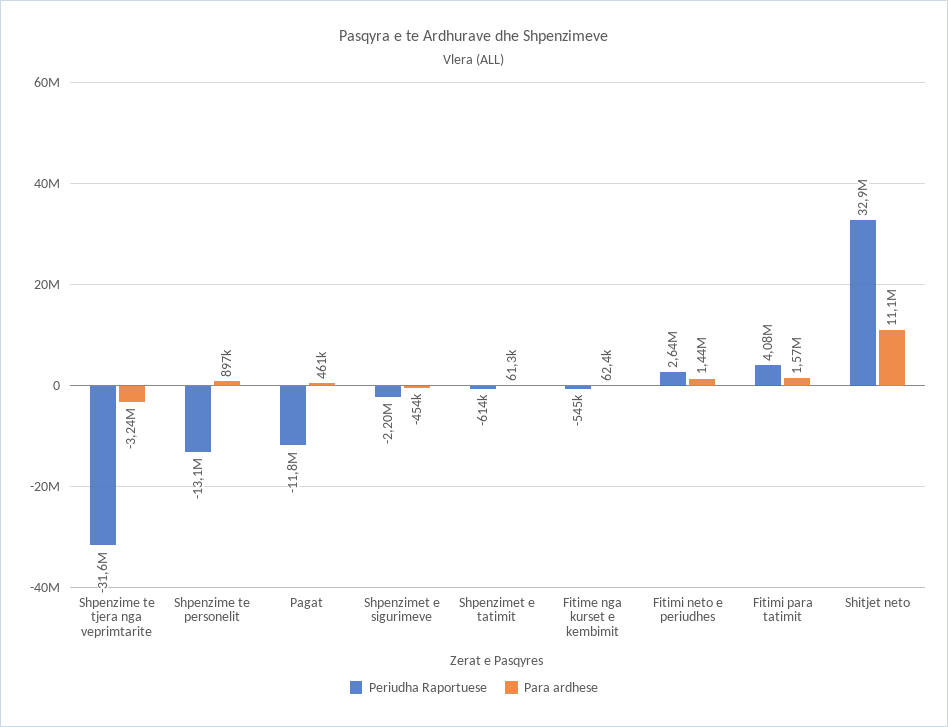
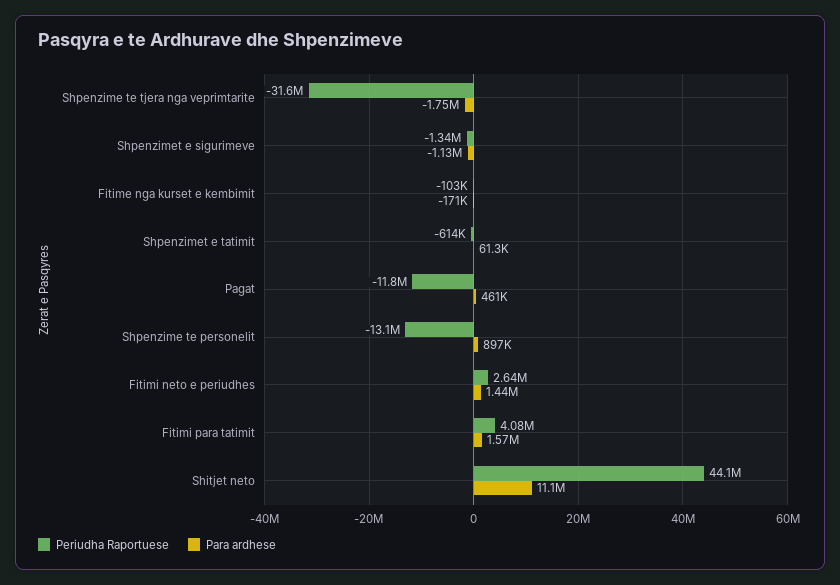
Para ardhese, Shpenzime te tjera nga veprimtarite: -3240000 -> -1750000
Periudha Raportuese, Shpenzimet e sigurimeve: -2200000 -> -1340000
Para ardhese, Shpenzimet e sigurimeve: -454000 -> -1130000
Periudha Raportuese, Fitime nga kurset e kembimit: -545000 -> -103000
Para ardhese, Fitime nga kurset e kembimit: 62400 -> -171000
Periudha Raportuese, Shitjet neto: 32900000 -> 44100000

